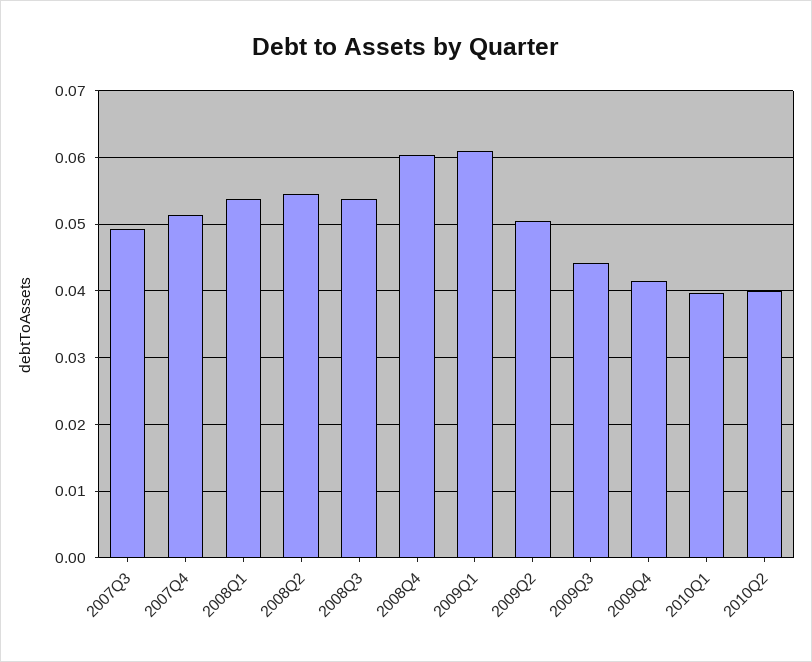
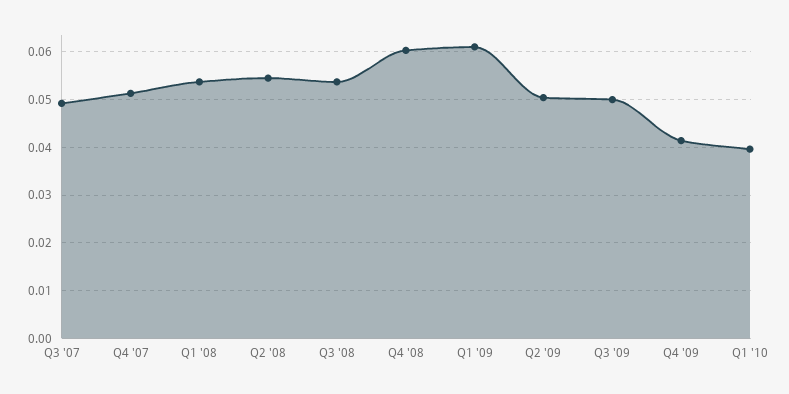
2009Q3: 0.044 -> 0.05
2010Q2: 0.04 -> none

